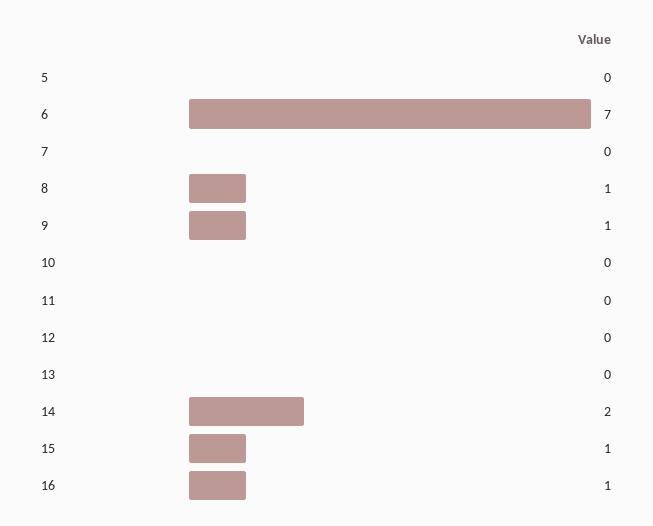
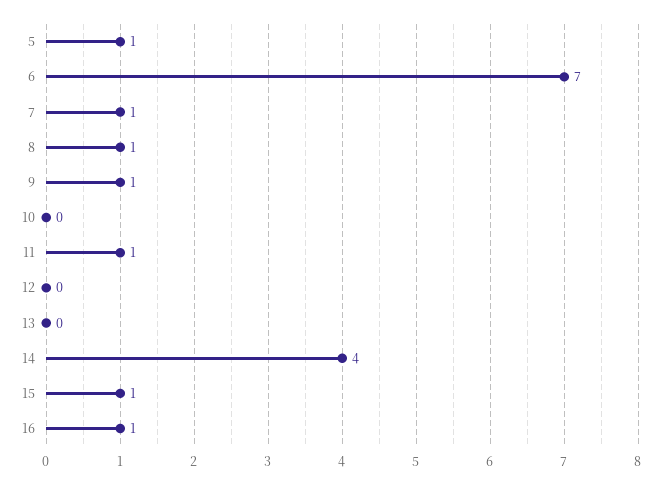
5: 0 -> 1
7: 0 -> 1
11: 0 -> 1
14: 2 -> 4

